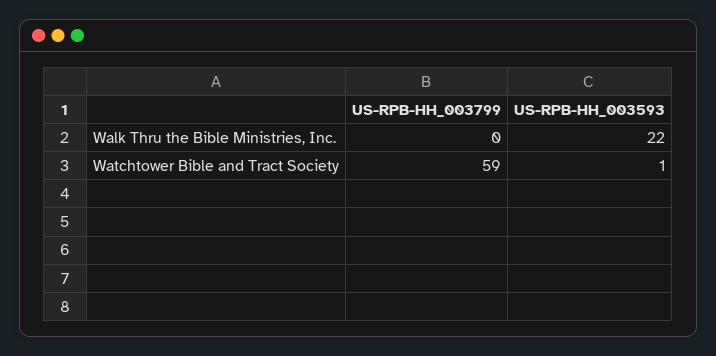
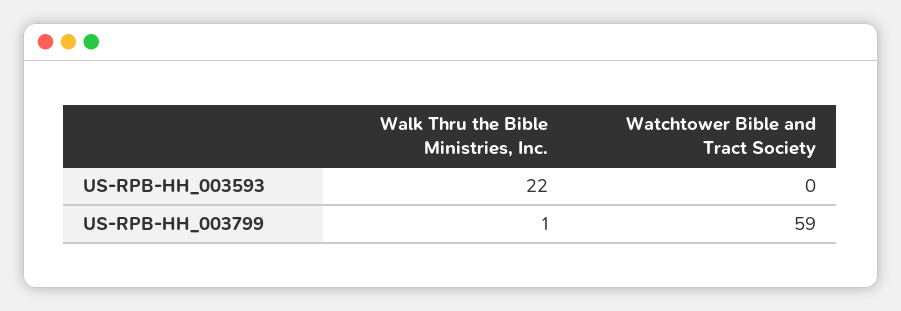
US-RPB-HH_003799, Walk Thru the Bible Ministries, Inc.: 0 -> 1
US-RPB-HH_003593, Watchtower Bible and Tract Society: 1 -> 0

